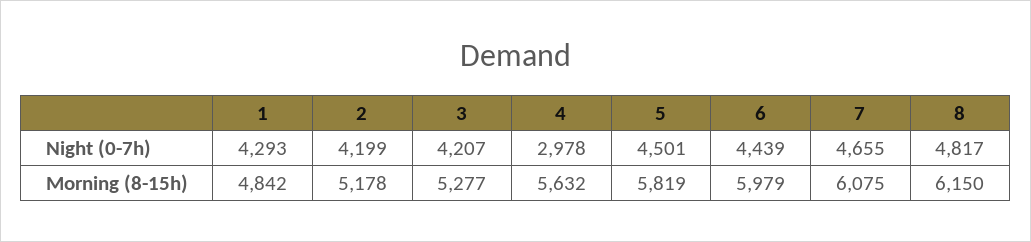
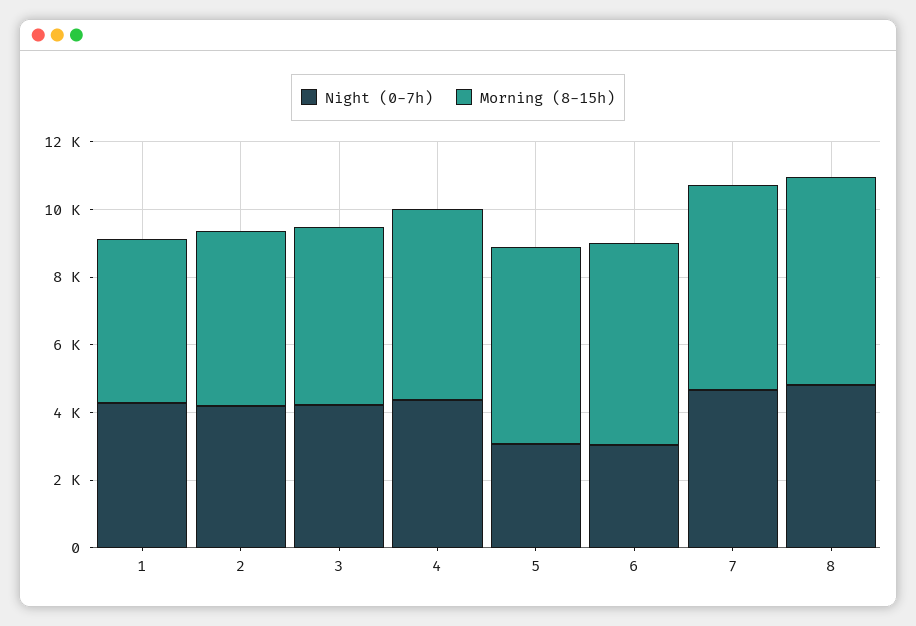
Night (0-7h), 4: 2978 -> 4500
Night (0-7h), 5: 4501 -> 3000
Night (0-7h), 6: 4439 -> 3000

